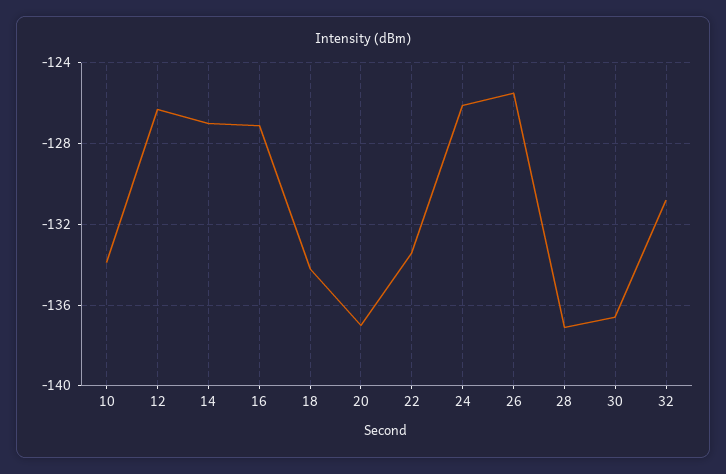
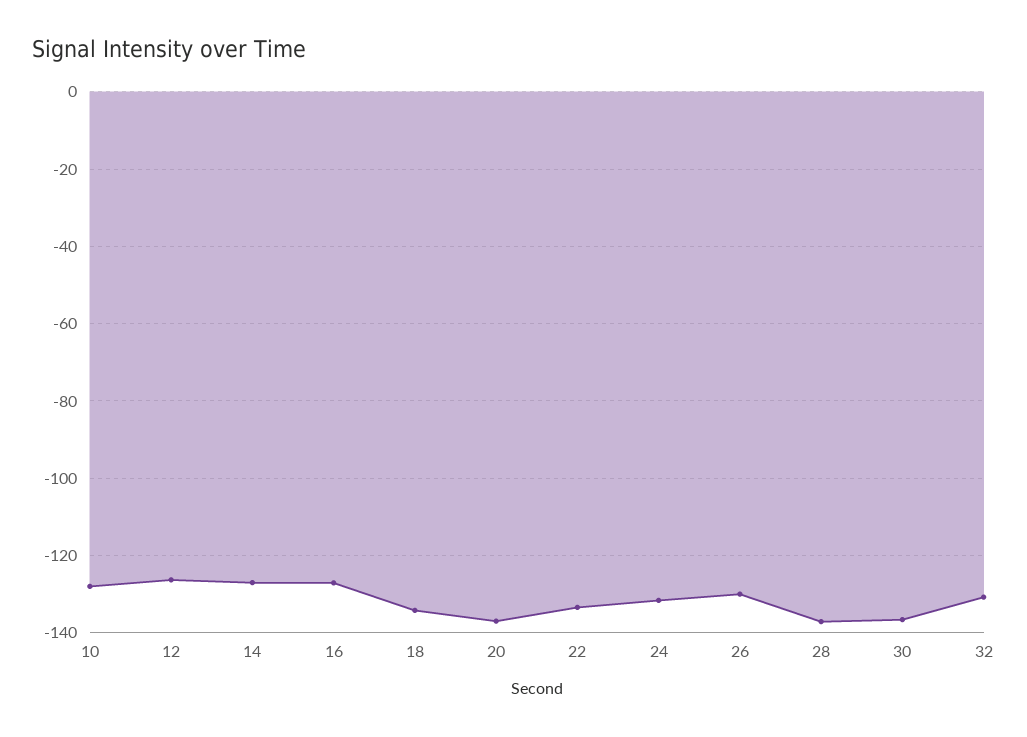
10: -134 -> -128
24: -126 -> -132
26: -125.5 -> -130

